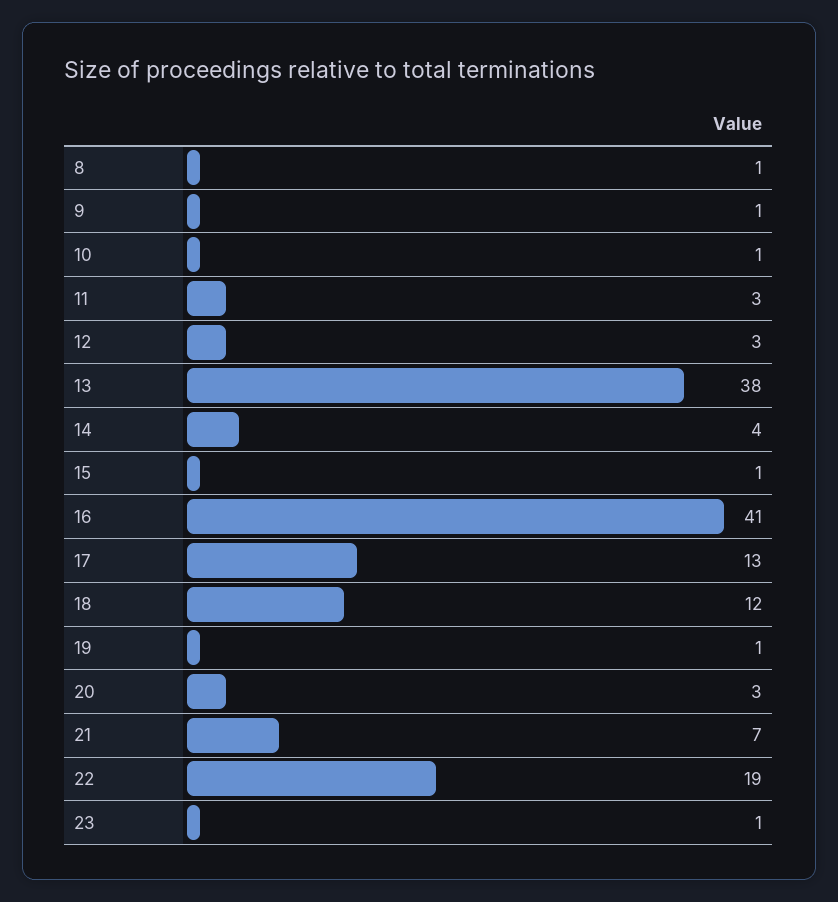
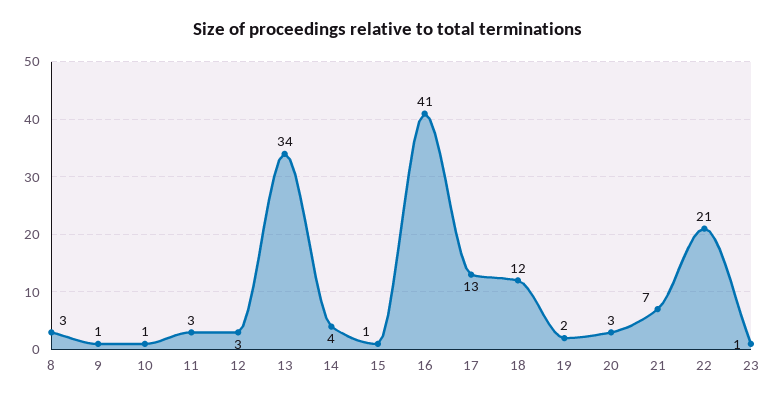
8: 1 -> 3
13: 38 -> 34
19: 1 -> 2
22: 19 -> 21

